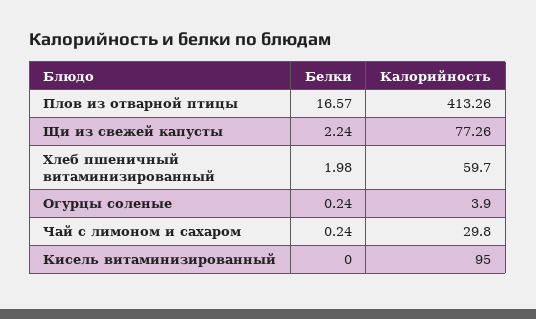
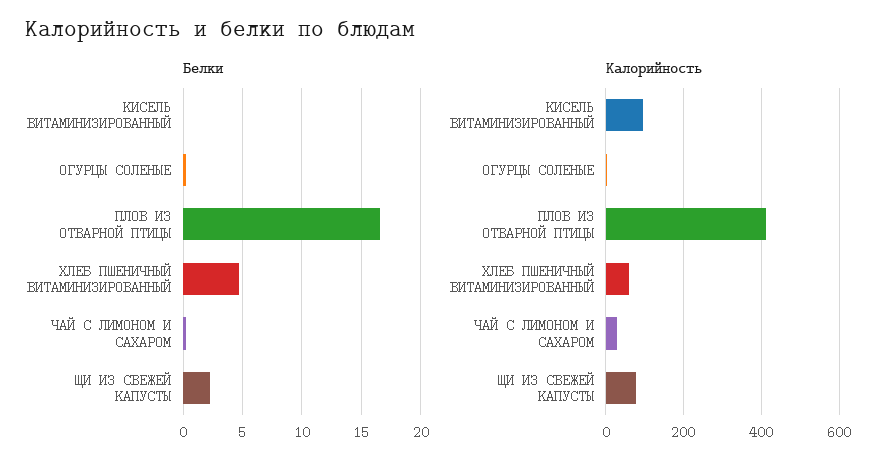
Белки, Хлеб пшеничный витаминизированный: 1.98 -> 5

